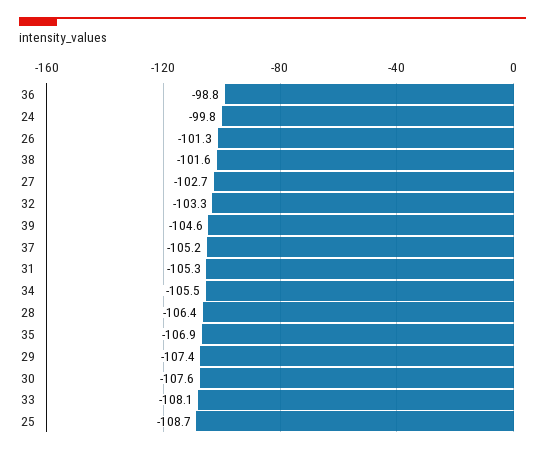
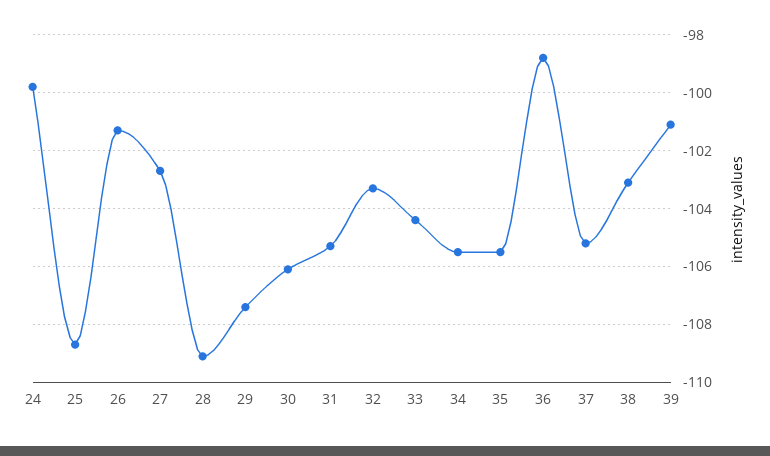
38: -101.6 -> -103
39: -104.6 -> -101
28: -106.4 -> -109
35: -106.9 -> -105.5
30: -107.6 -> -106
33: -108.1 -> -104.5

